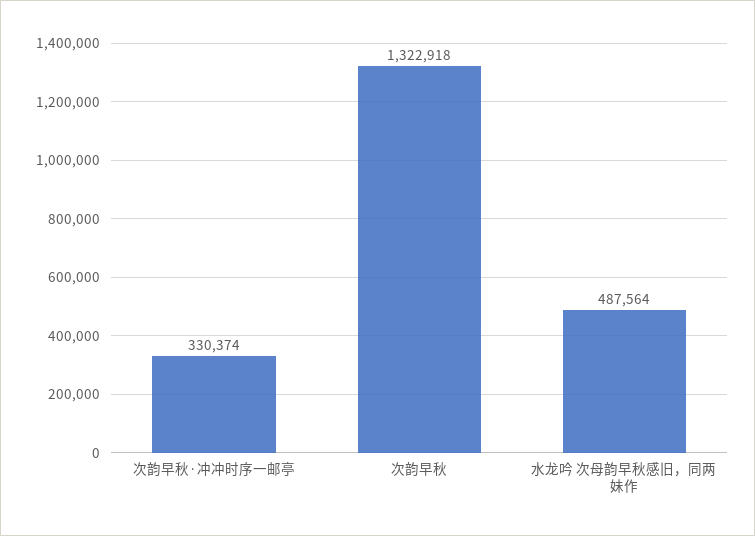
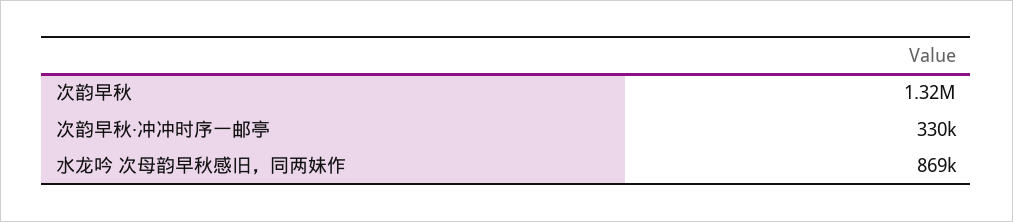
水龙吟 次母韵早秋感旧，同两妹作: 487564 -> 869000

